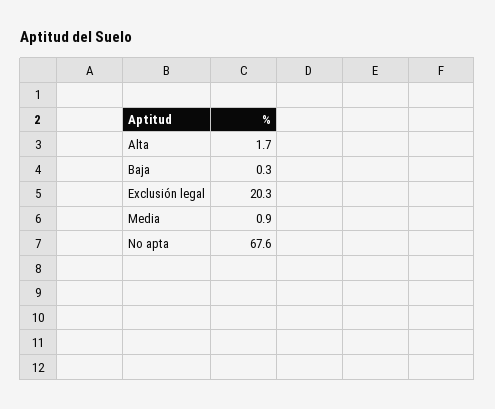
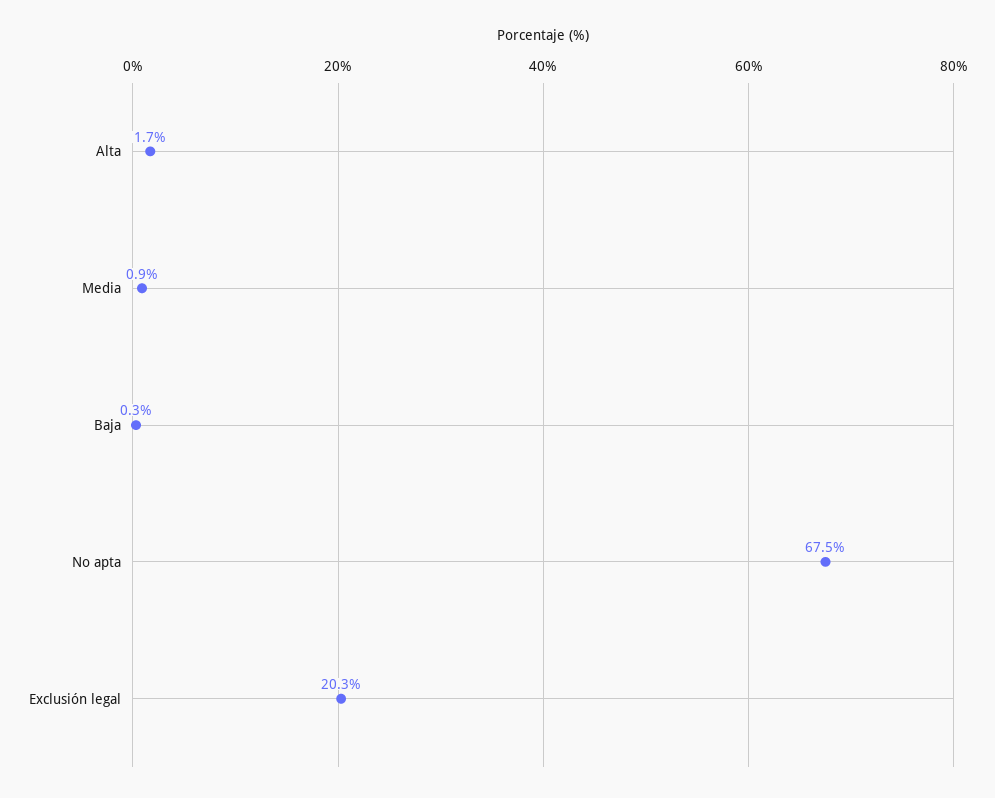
No apta: 67.6 -> 67.5

